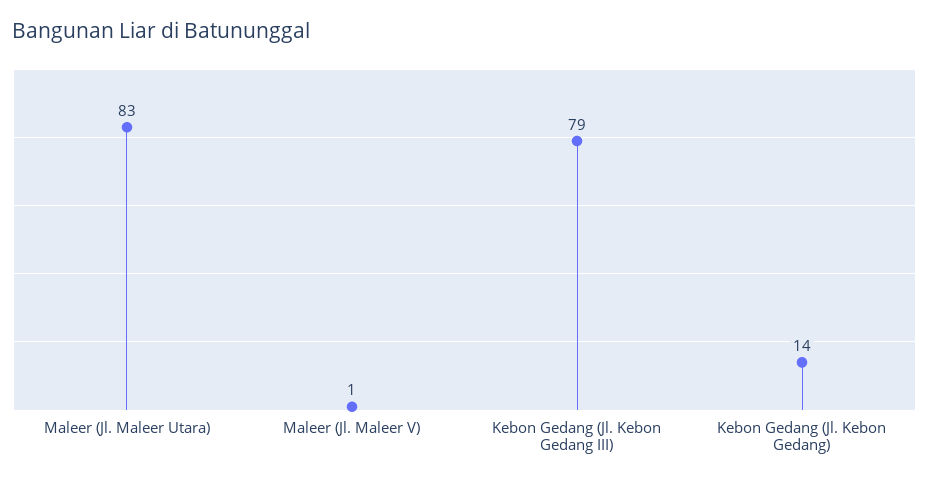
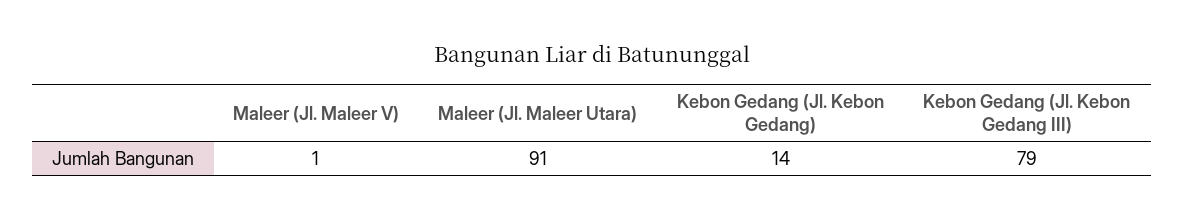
Maleer (Jl. Maleer Utara): 83 -> 91

